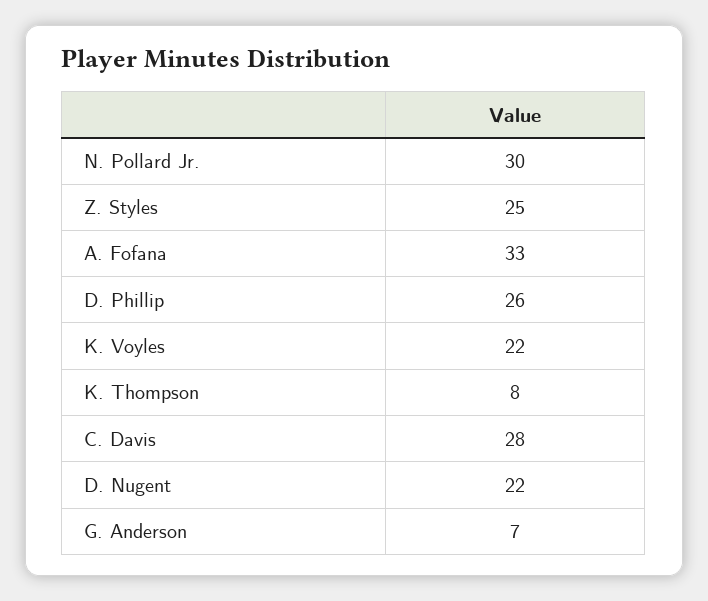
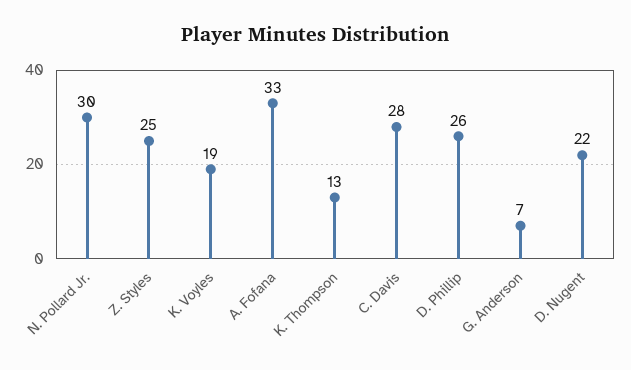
K. Voyles: 22 -> 19
K. Thompson: 8 -> 13

